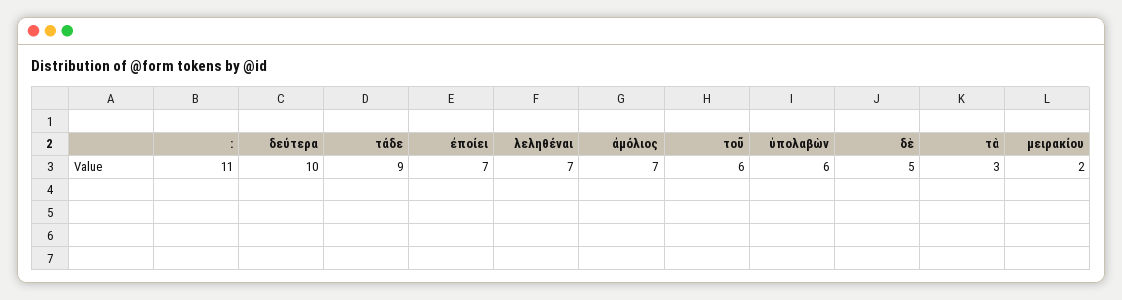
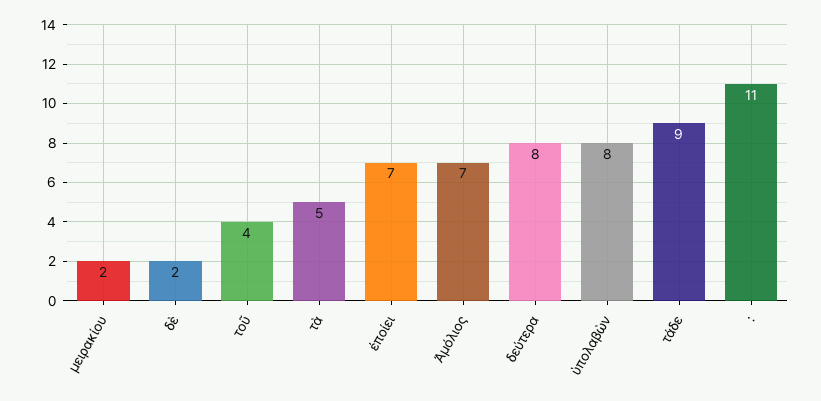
δεύτερα: 10 -> 8
λεληθέναι: 7 -> none
τοῦ: 6 -> 4
ὑπολαβὼν: 6 -> 8
δὲ: 5 -> 2
τὰ: 3 -> 5

